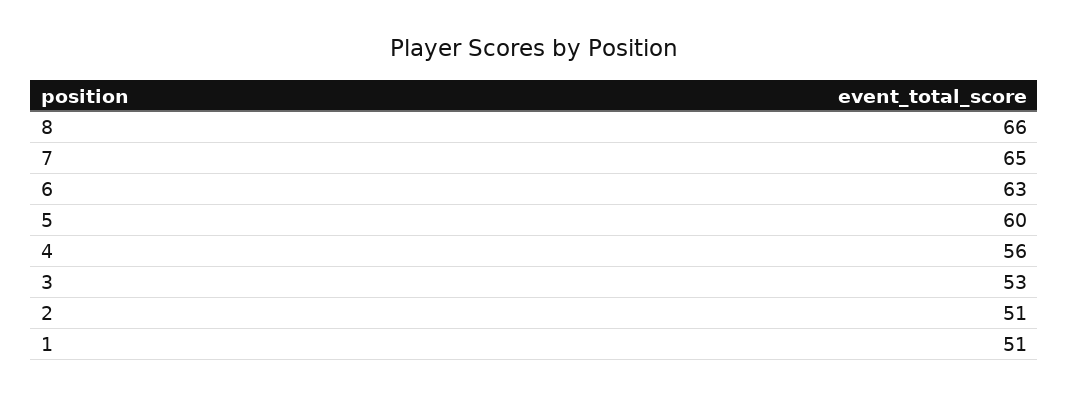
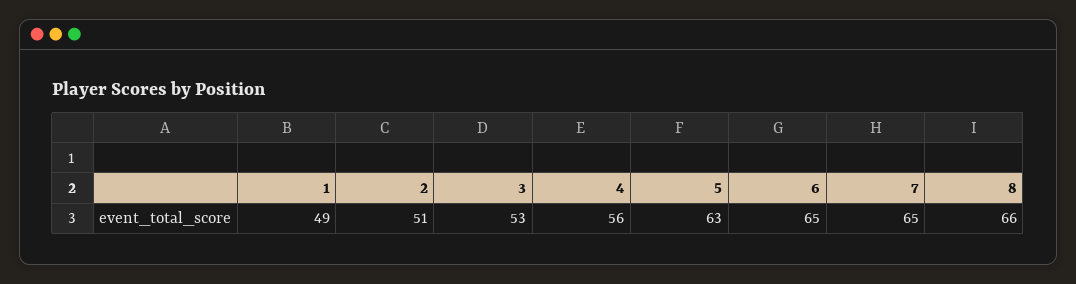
6: 63 -> 65
5: 60 -> 63
1: 51 -> 49

